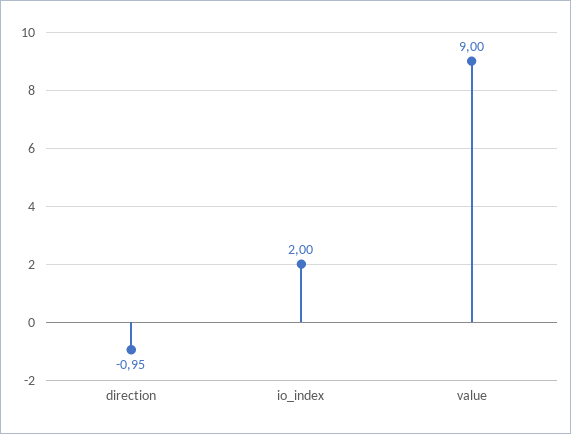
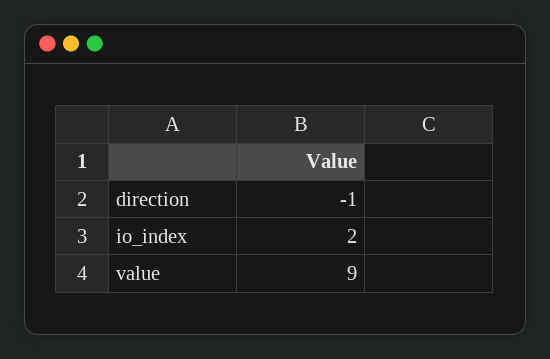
direction: -0.95 -> -1

